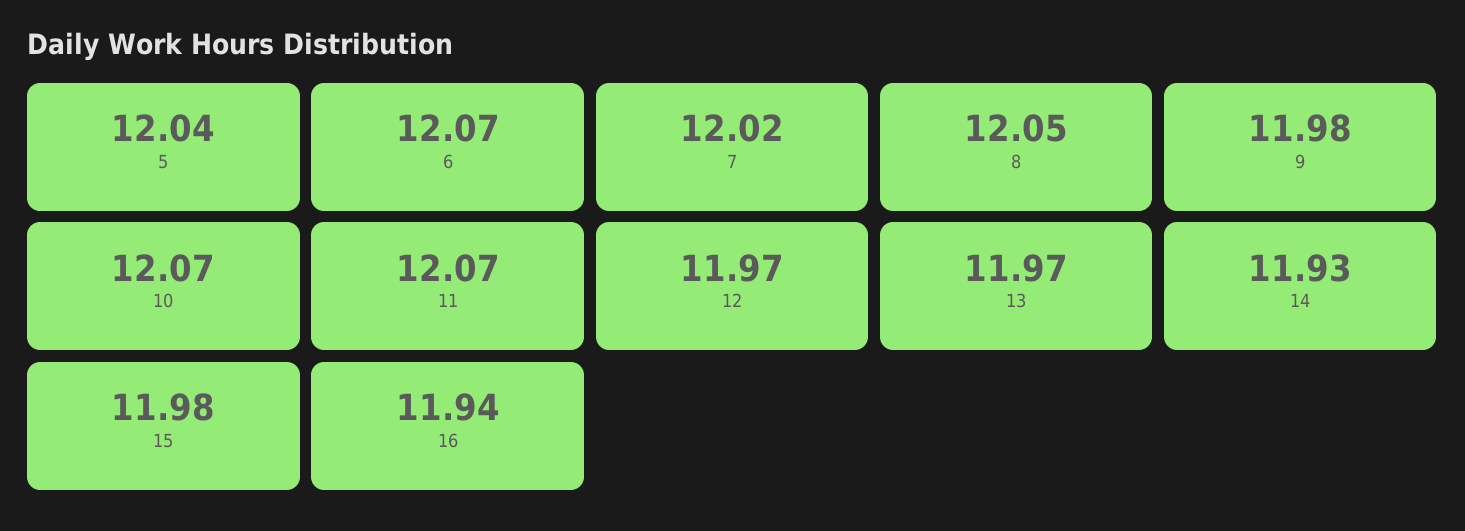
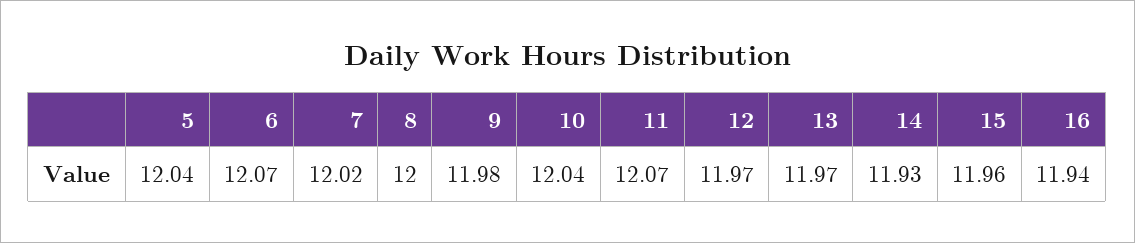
8: 12.05 -> 12
10: 12.07 -> 12.04
15: 11.98 -> 11.96

